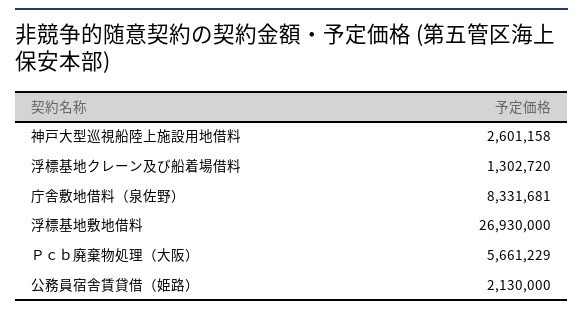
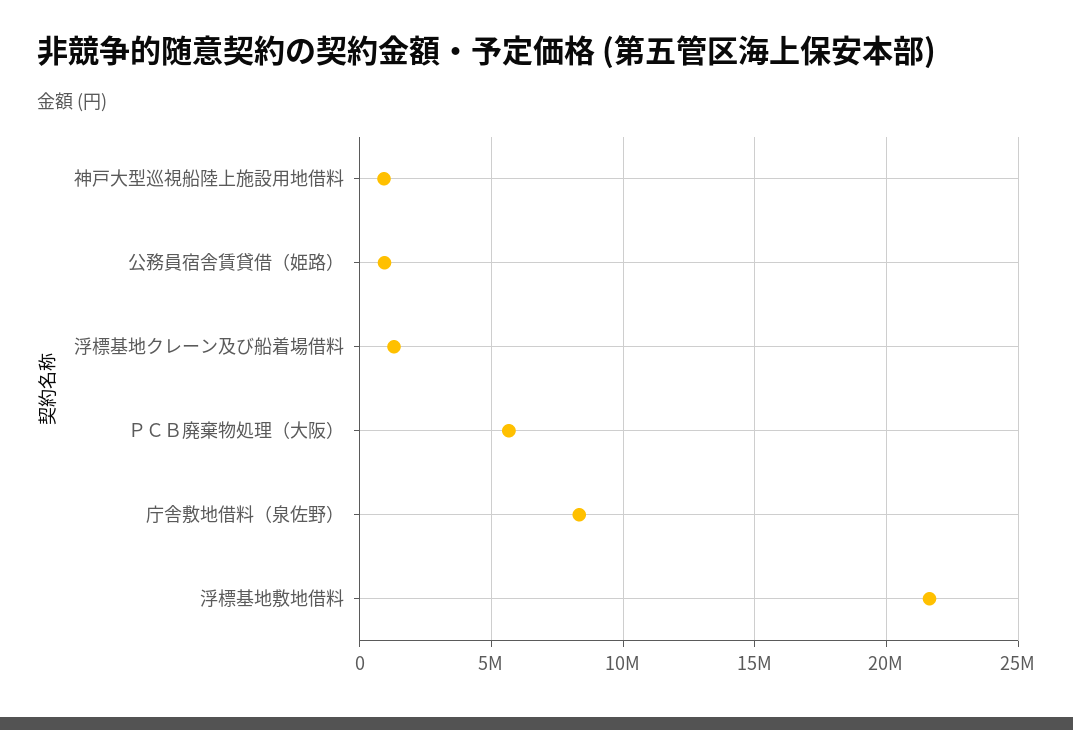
神戸大型巡視船陸上施設用地借料: 2601158 -> 1000000
浮標基地敷地借料: 26930000 -> 21500000
公務員宿舎賃貸借（姫路）: 2130000 -> 1000000

